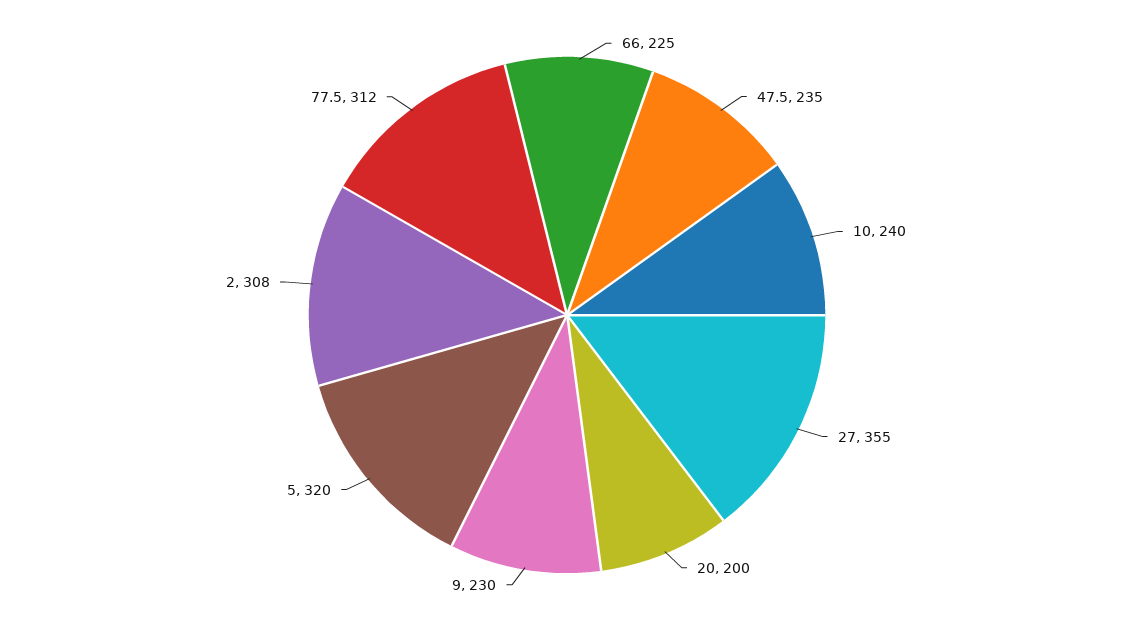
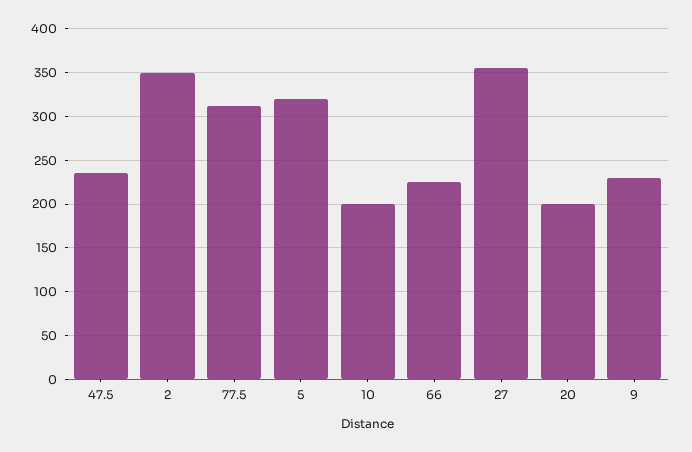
10: 240 -> 200
2: 308 -> 350

